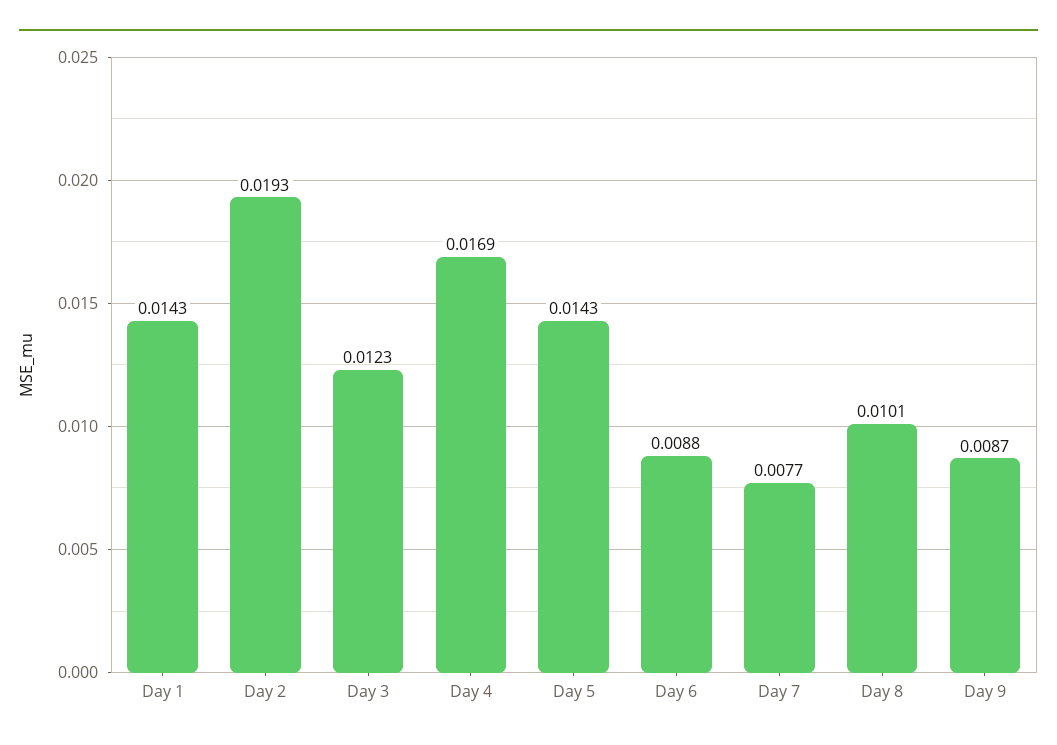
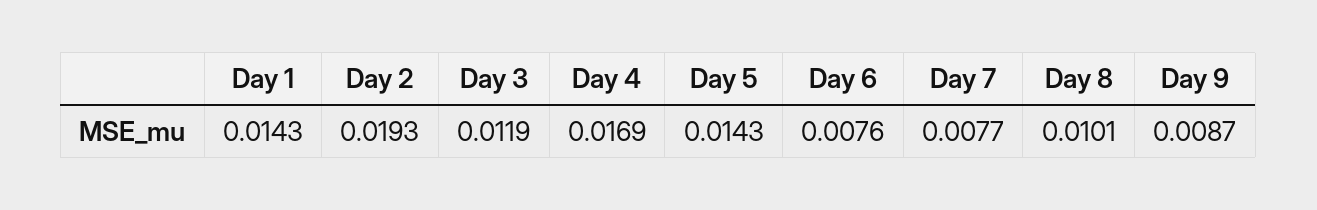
Day 3: 0.0123 -> 0.0119
Day 6: 0.0088 -> 0.0076

